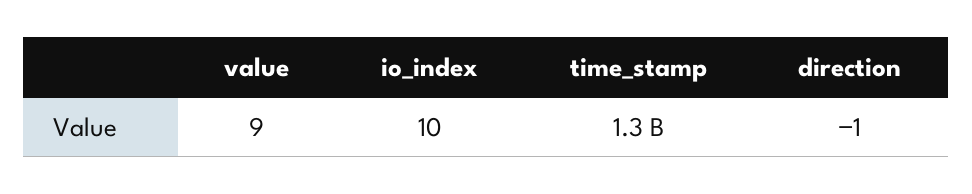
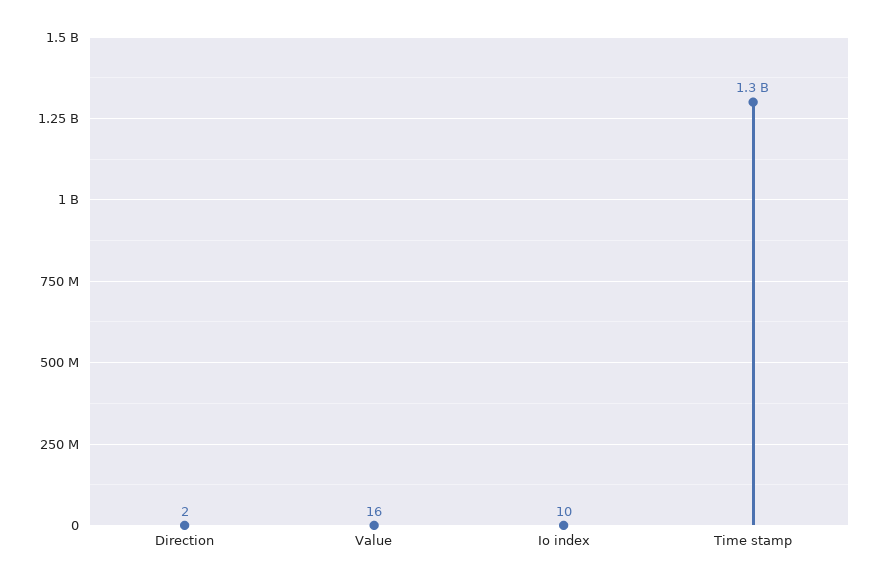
value: 9 -> 16
direction: -1 -> 2

